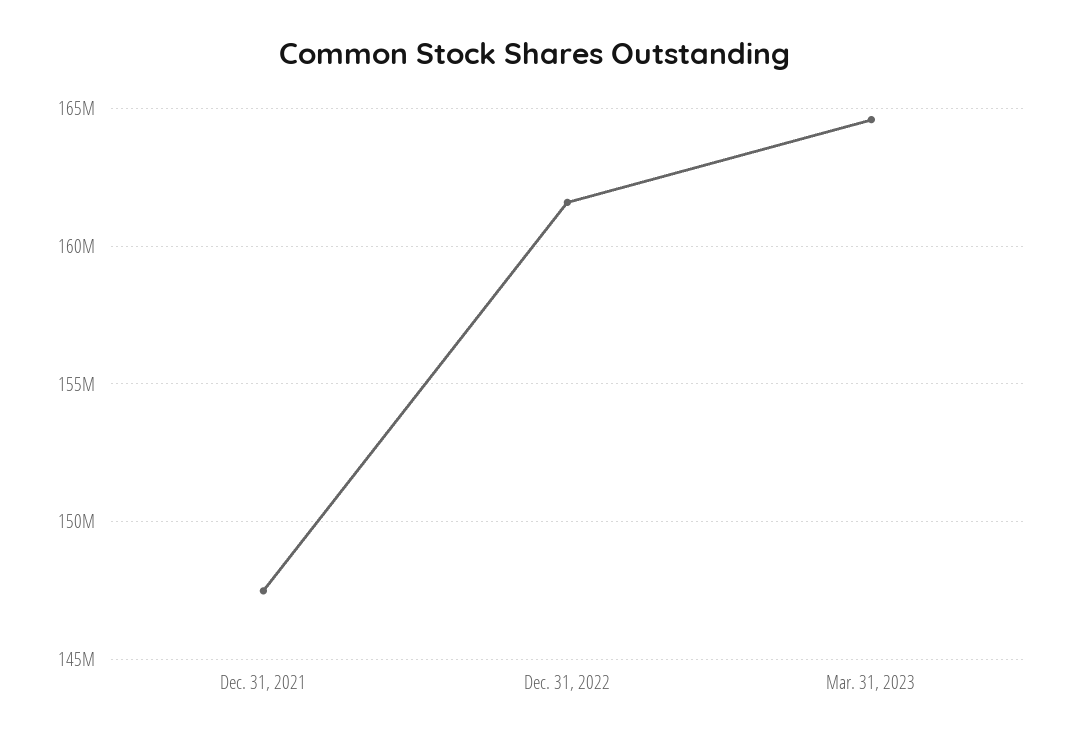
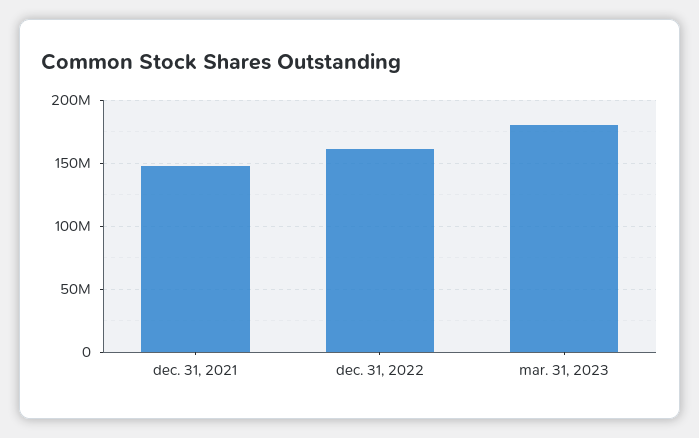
Mar. 31, 2023: 164500000 -> 180000000

